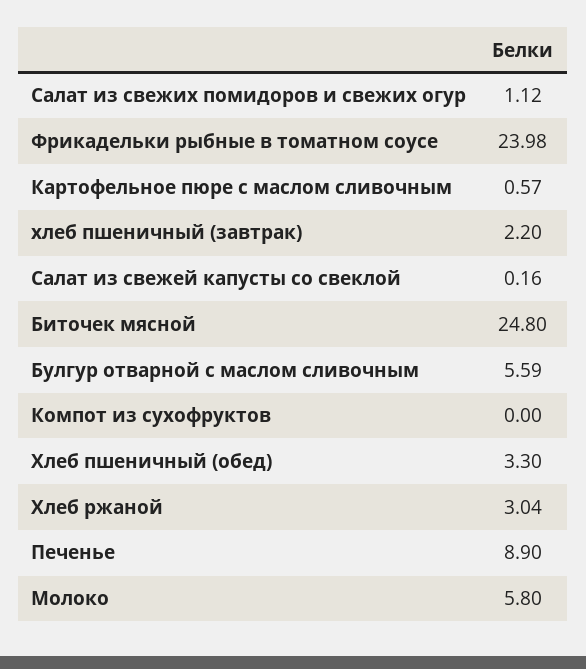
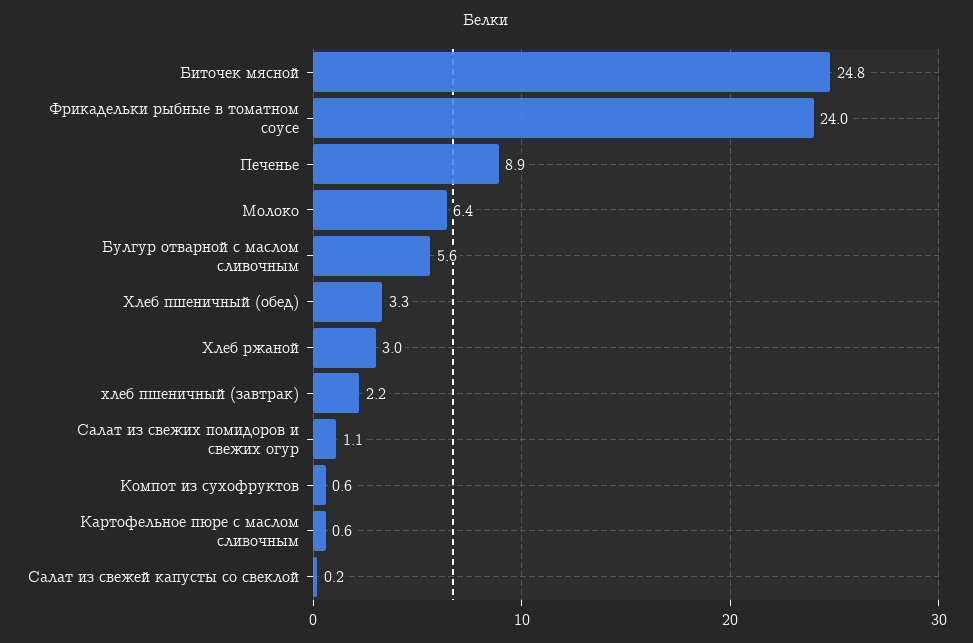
Компот из сухофруктов: 0 -> 0.6
Молоко: 5.8 -> 6.4

